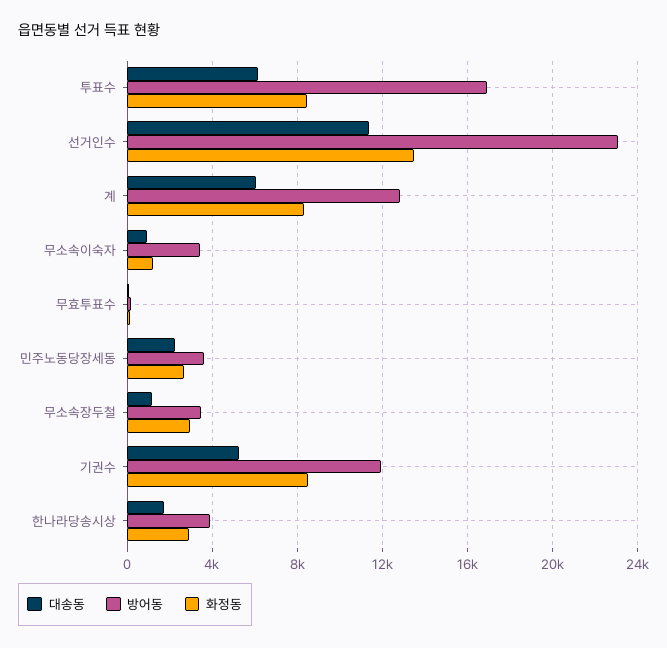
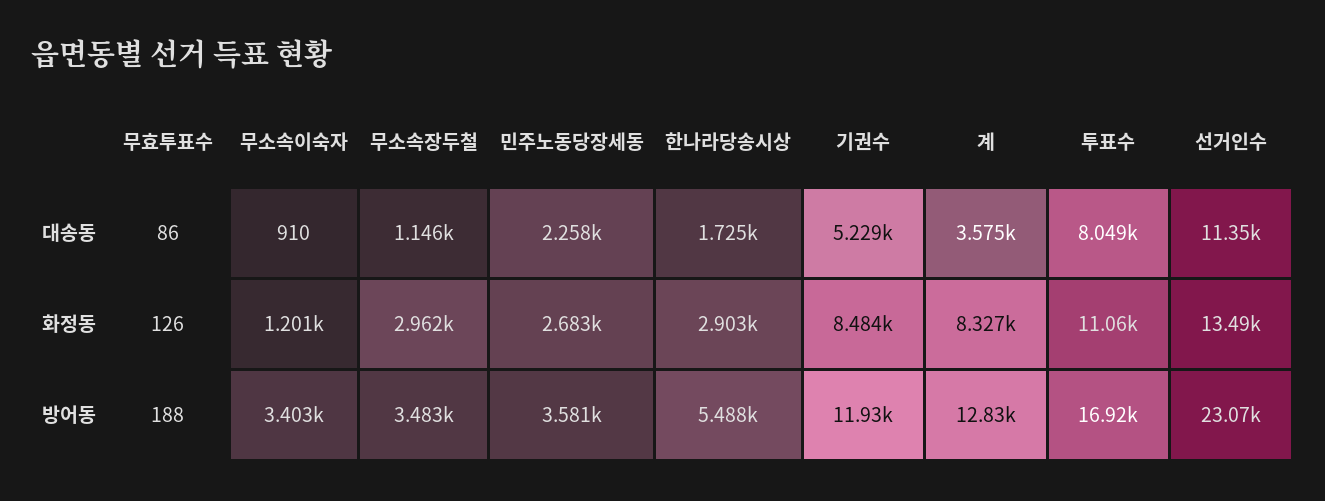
대송동, 투표수: 6000 -> 8049
화정동, 투표수: 8500 -> 11060
대송동, 계: 6000 -> 3575
방어동, 한나라당송시상: 4000 -> 5488

